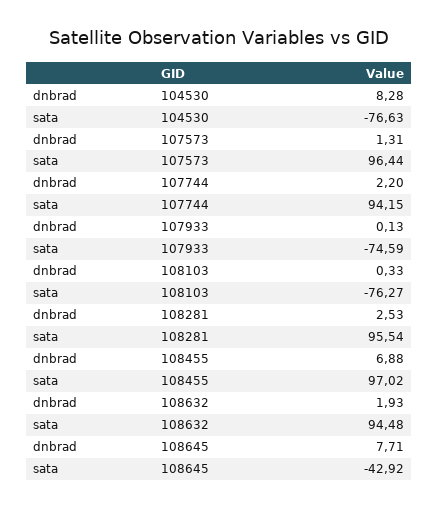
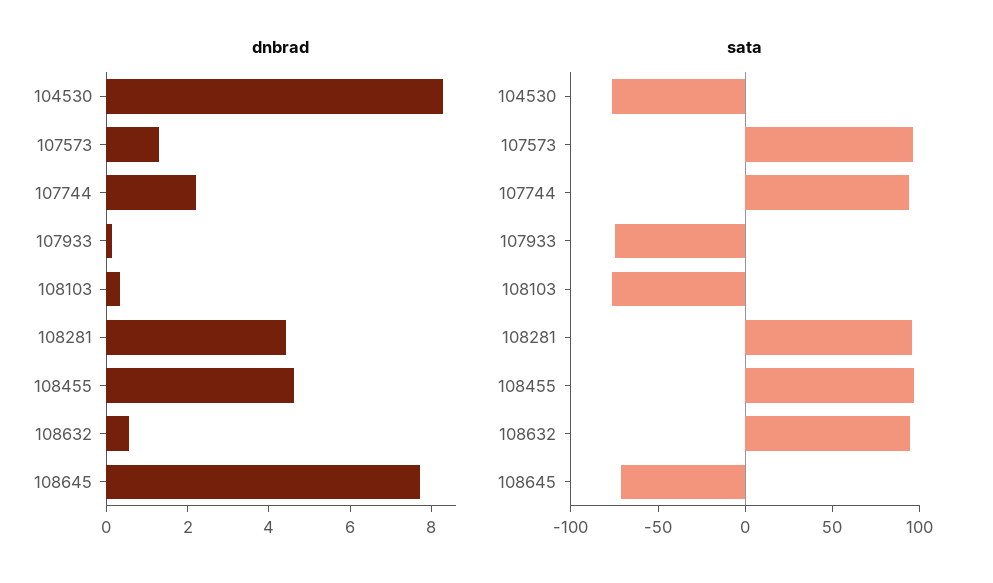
dnbrad, 108281: 2.53 -> 4.5
dnbrad, 108455: 6.88 -> 4.5
dnbrad, 108632: 1.93 -> 0.5
sata, 108645: -42.92 -> -70

